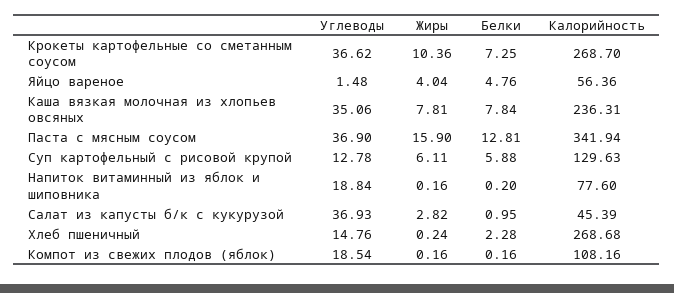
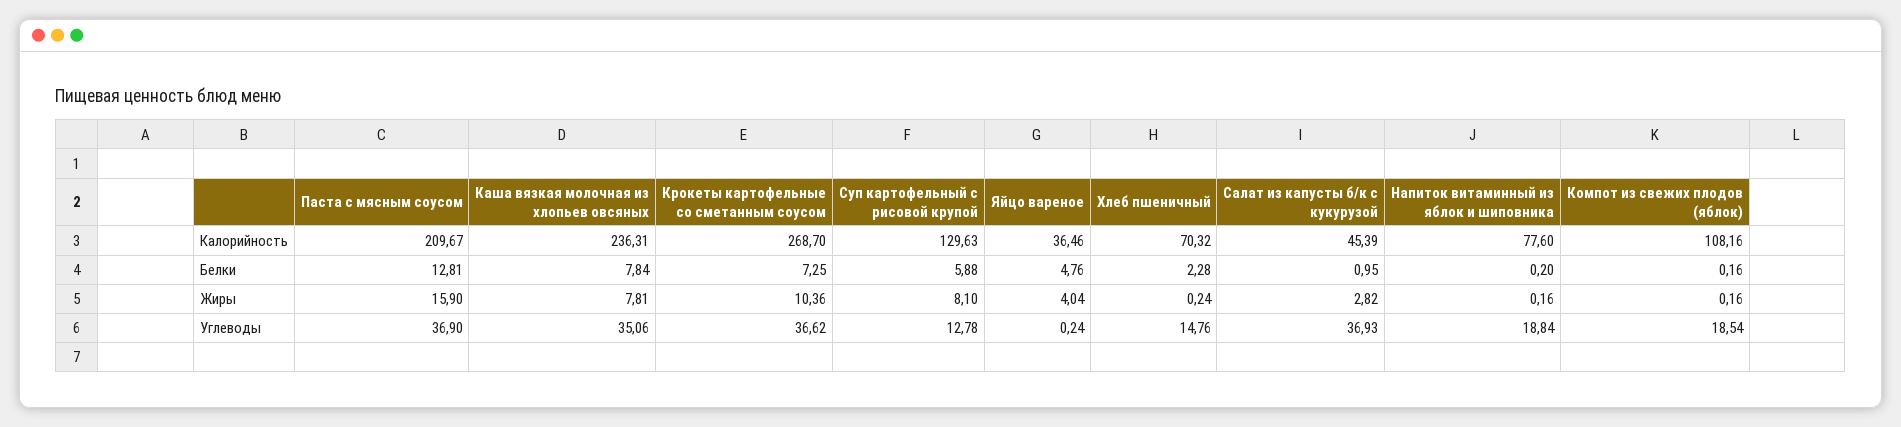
Углеводы, Яйцо вареное: 1.48 -> 0.24
Калорийность, Яйцо вареное: 56.36 -> 36.46
Калорийность, Паста с мясным соусом: 341.94 -> 209.67
Жиры, Суп картофельный с рисовой крупой: 6.11 -> 8.1
Калорийность, Хлеб пшеничный: 268.68 -> 70.32

